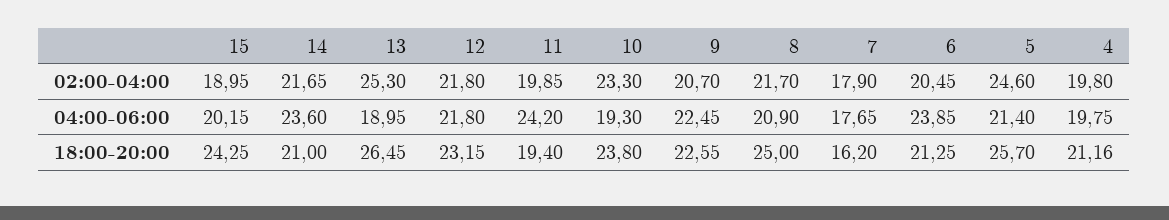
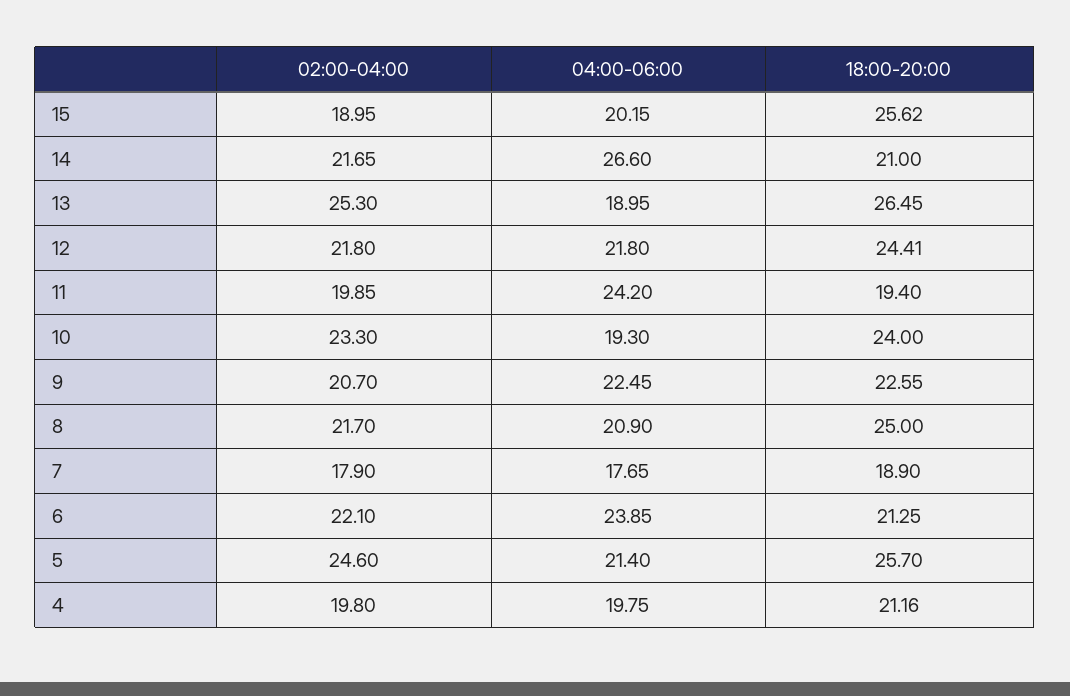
6, 02:00-04:00: 20.45 -> 22.1
14, 04:00-06:00: 23.6 -> 26.6
15, 18:00-20:00: 24.25 -> 25.62
12, 18:00-20:00: 23.15 -> 24.41
10, 18:00-20:00: 23.8 -> 24
7, 18:00-20:00: 16.2 -> 18.9

